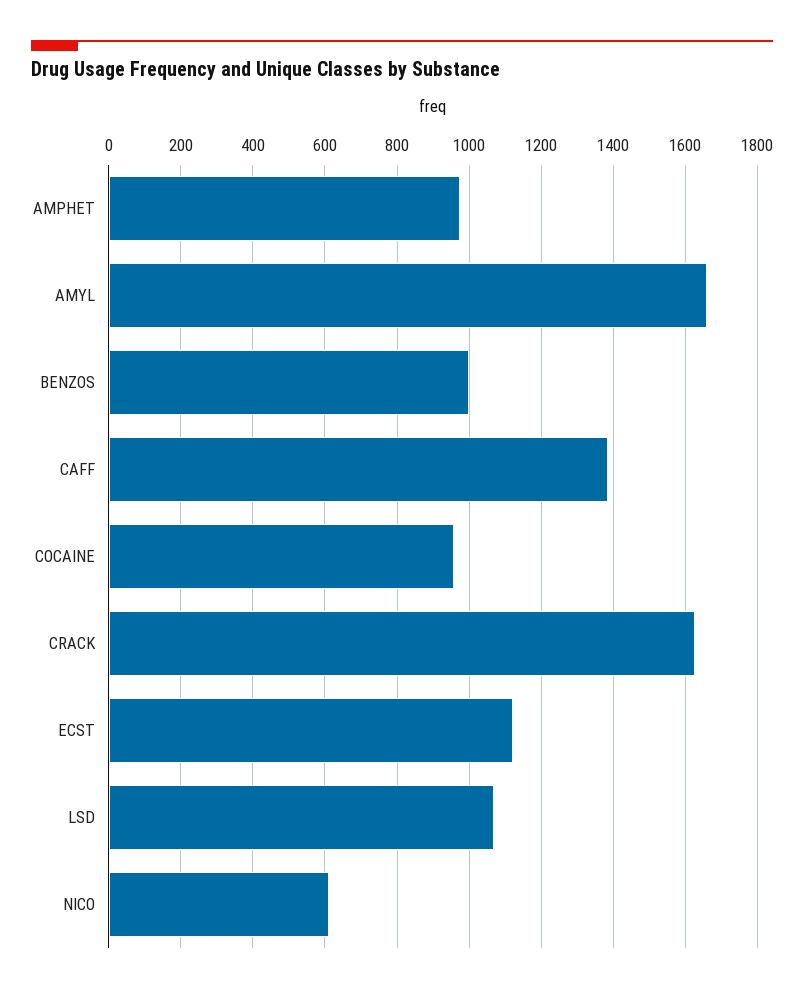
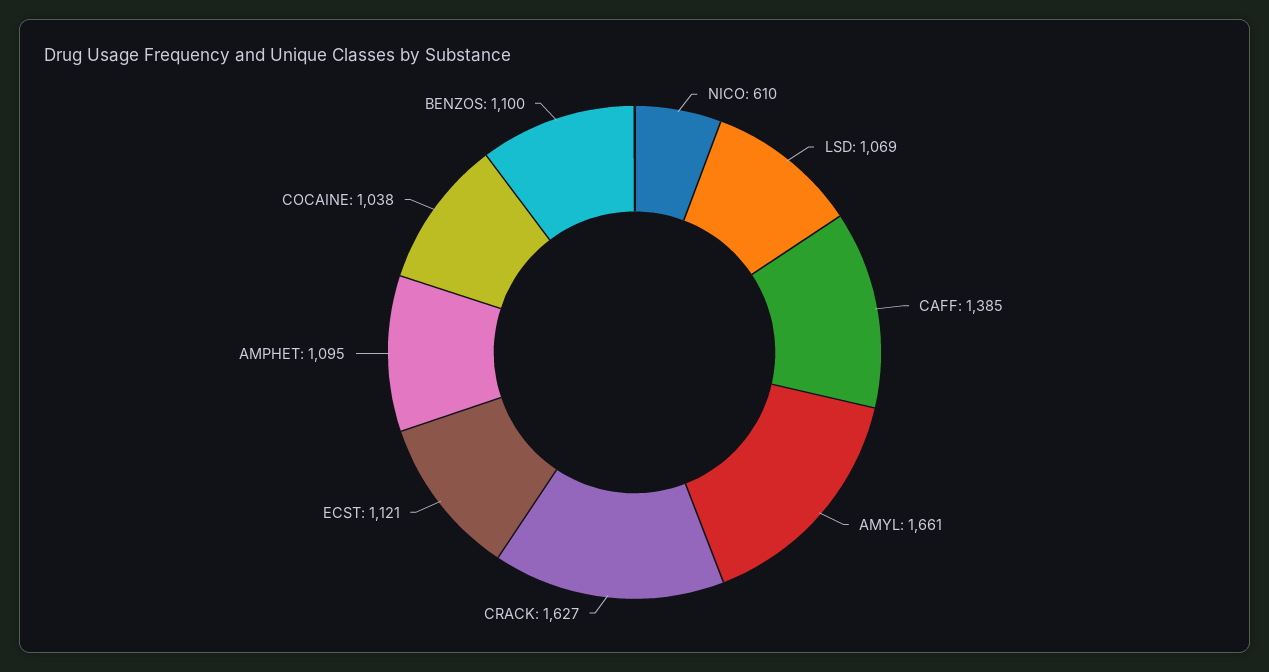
AMPHET: 980 -> 1095
BENZOS: 1000 -> 1100
COCAINE: 960 -> 1038

